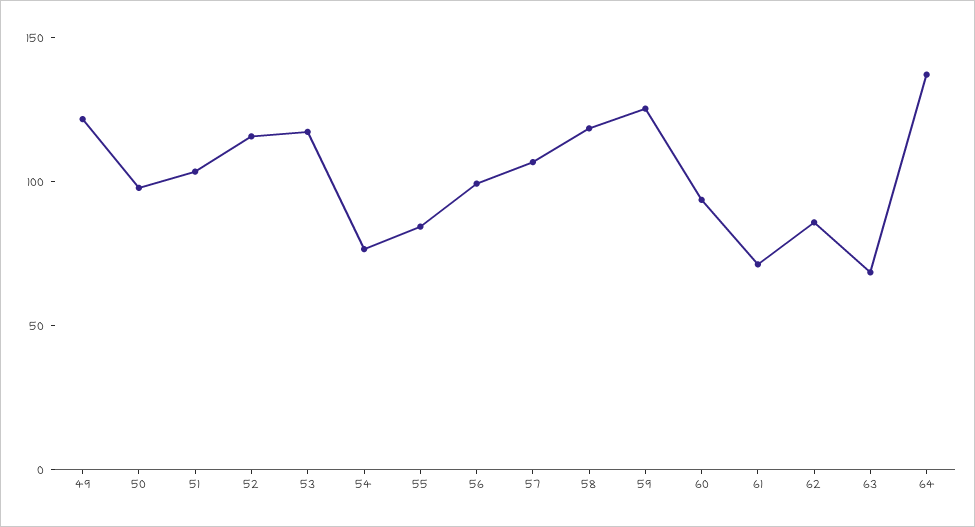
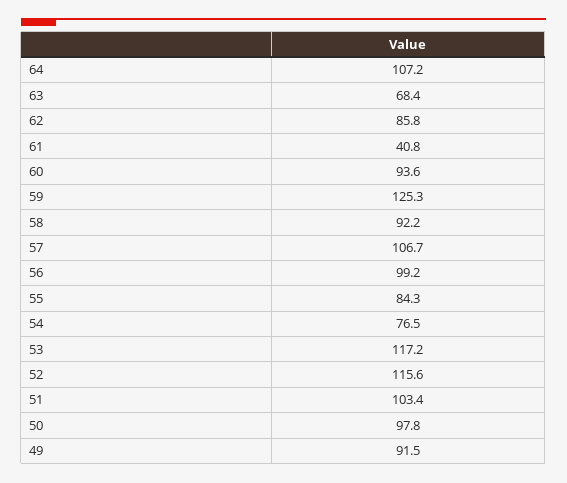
49: 120 -> 91.5
58: 120 -> 92.2
61: 70 -> 40.8
64: 140 -> 107.2

